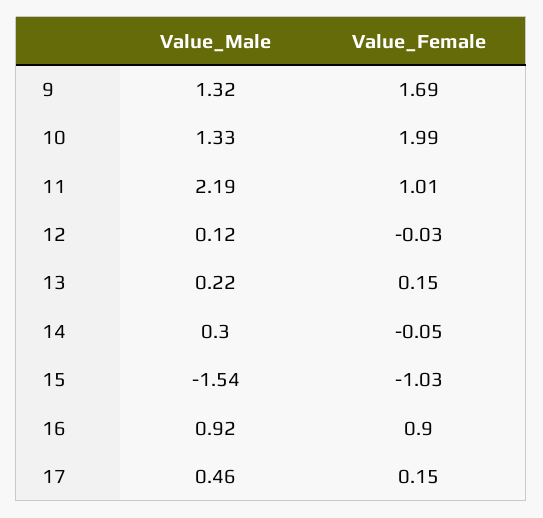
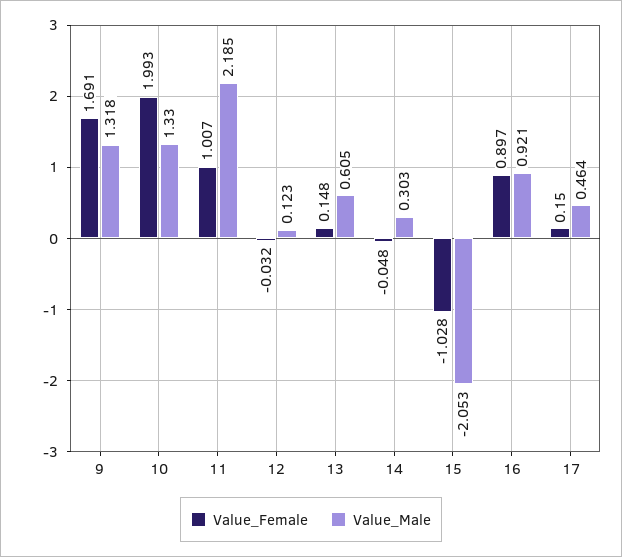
Value_Male, 13: 0.22 -> 0.605
Value_Male, 15: -1.54 -> -2.053

